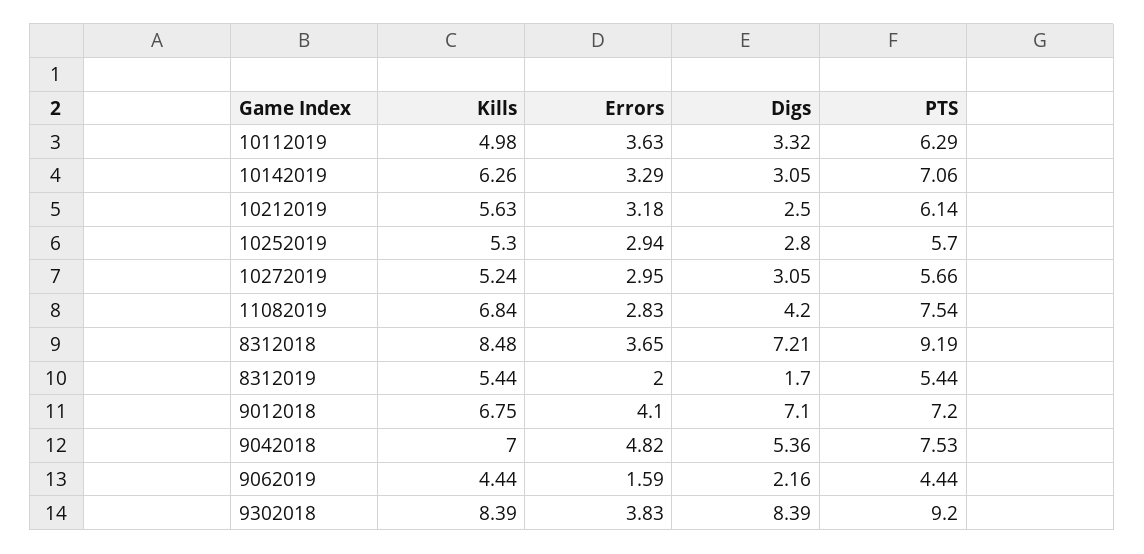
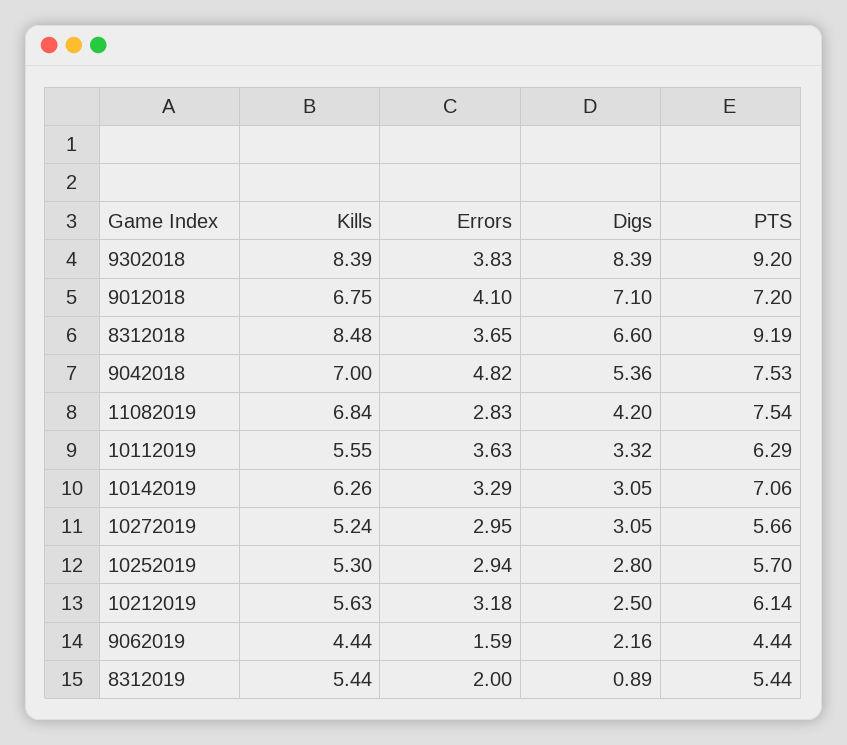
Kills, 10112019: 4.98 -> 5.55
Digs, 8312018: 7.21 -> 6.6
Digs, 8312019: 1.7 -> 0.89

